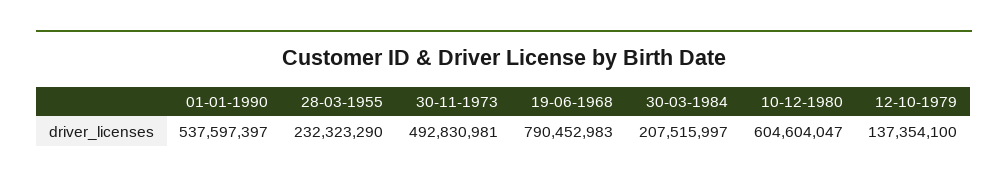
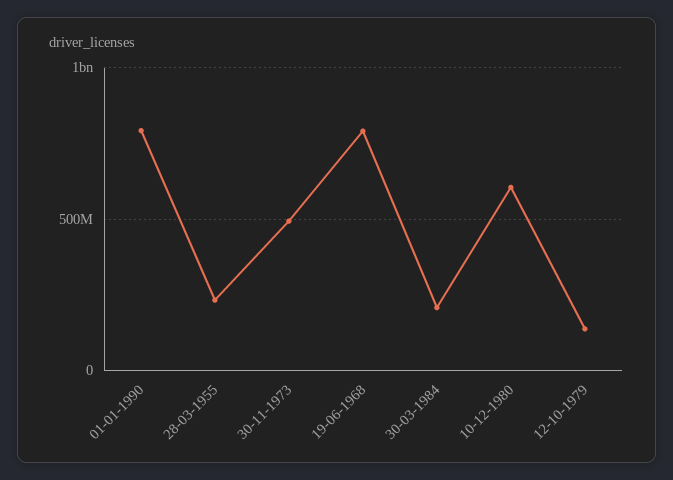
01-01-1990: 537597397 -> 800000000

